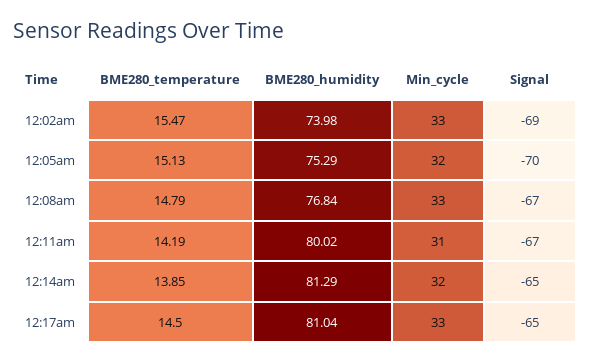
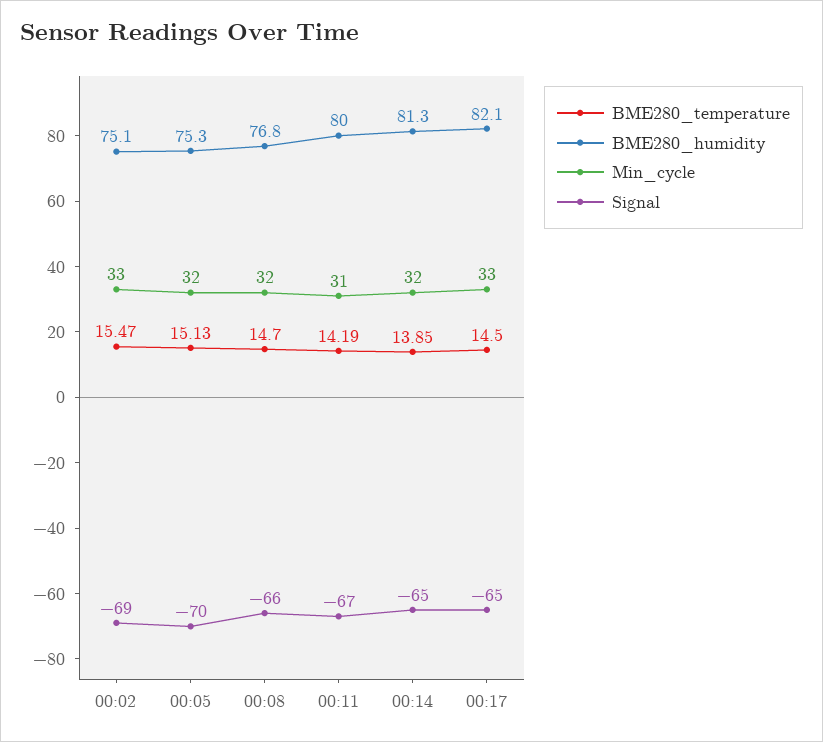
BME280_humidity, 12:02am: 73.98 -> 75.1
BME280_temperature, 12:08am: 14.79 -> 14.7
Min_cycle, 12:08am: 33 -> 32
Signal, 12:08am: -67 -> -66
BME280_humidity, 12:17am: 81.04 -> 82.1

